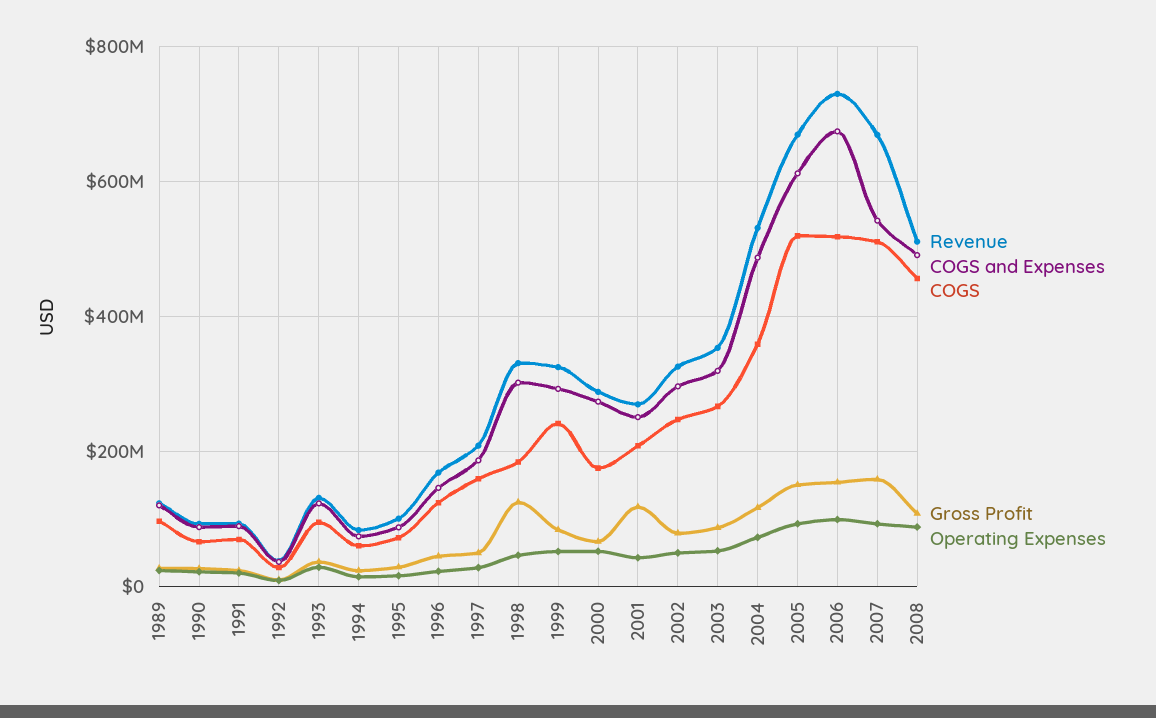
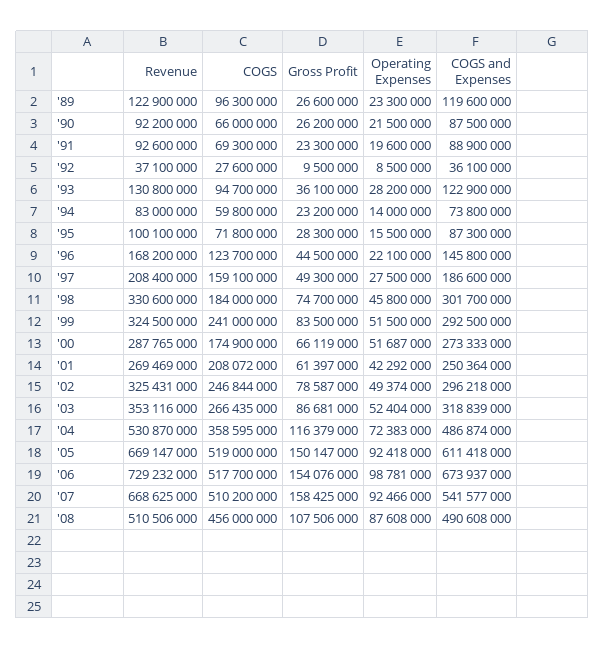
Gross Profit, 1998: 120000000 -> 74700000
Gross Profit, 2001: 120000000 -> 61397000

